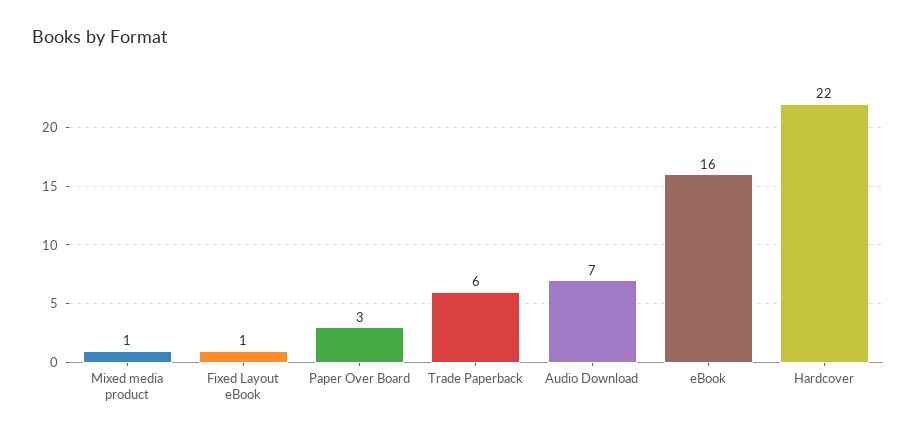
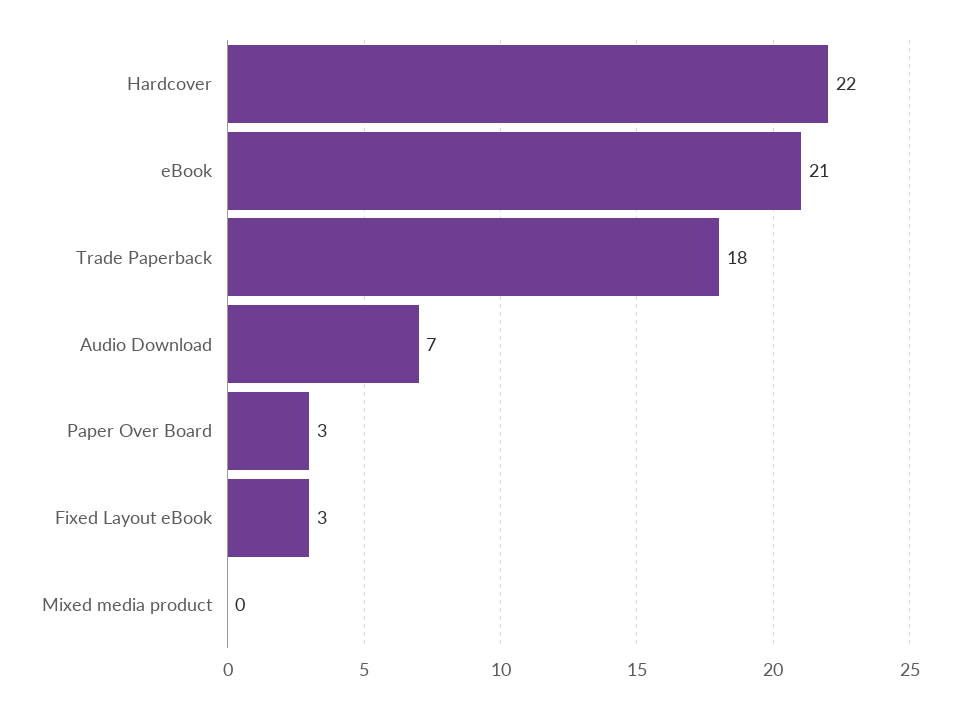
Mixed media product: 1 -> 0
Fixed Layout eBook: 1 -> 3
Trade Paperback: 6 -> 18
eBook: 16 -> 21

